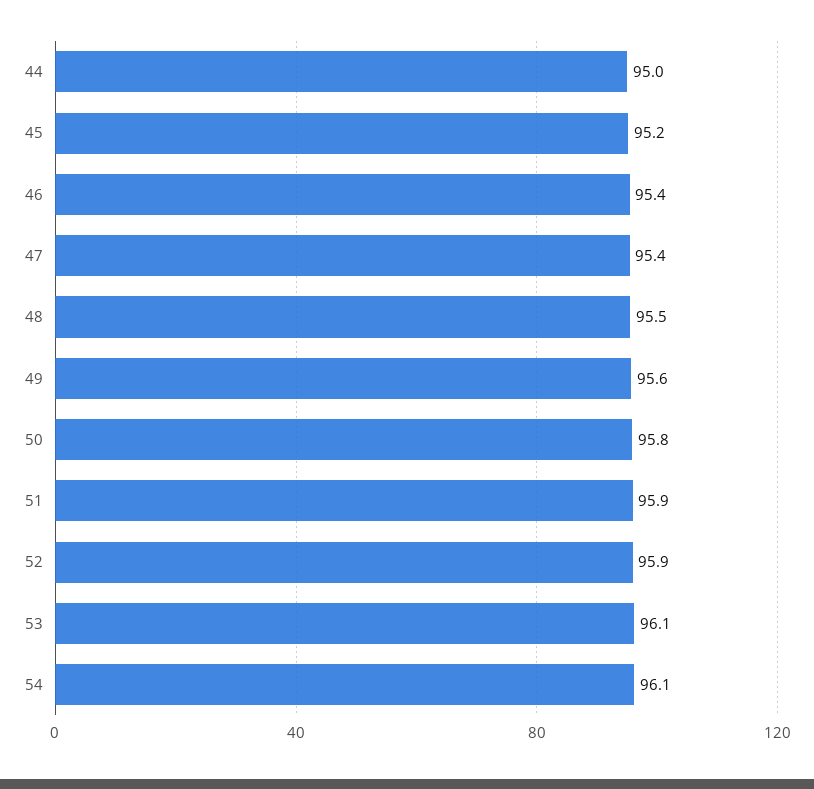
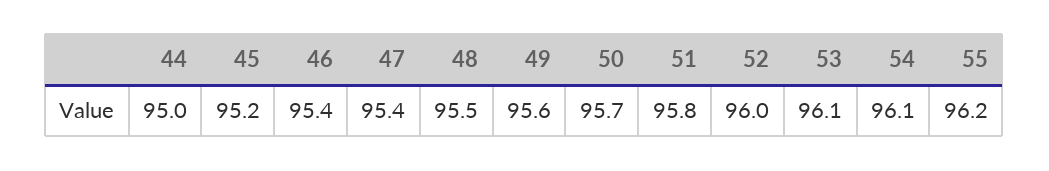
50: 95.8 -> 95.7
51: 95.9 -> 95.8
52: 95.9 -> 96
55: none -> 96.2

